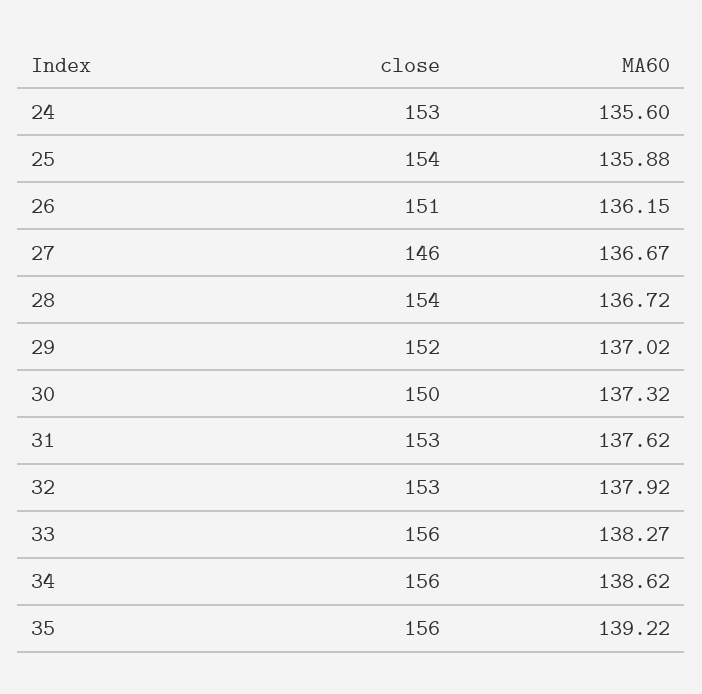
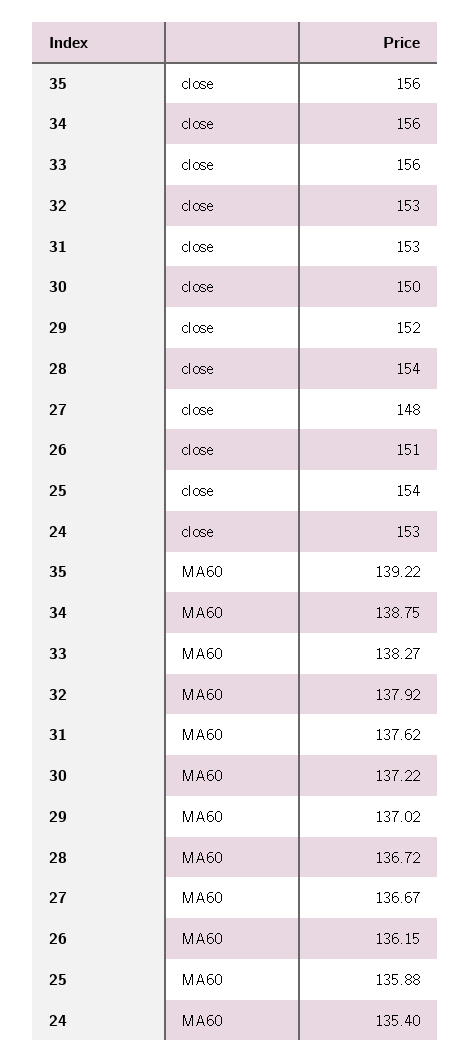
MA60, 24: 135.6 -> 135.4
close, 27: 146 -> 148
MA60, 30: 137.32 -> 137.22
MA60, 34: 138.62 -> 138.75

